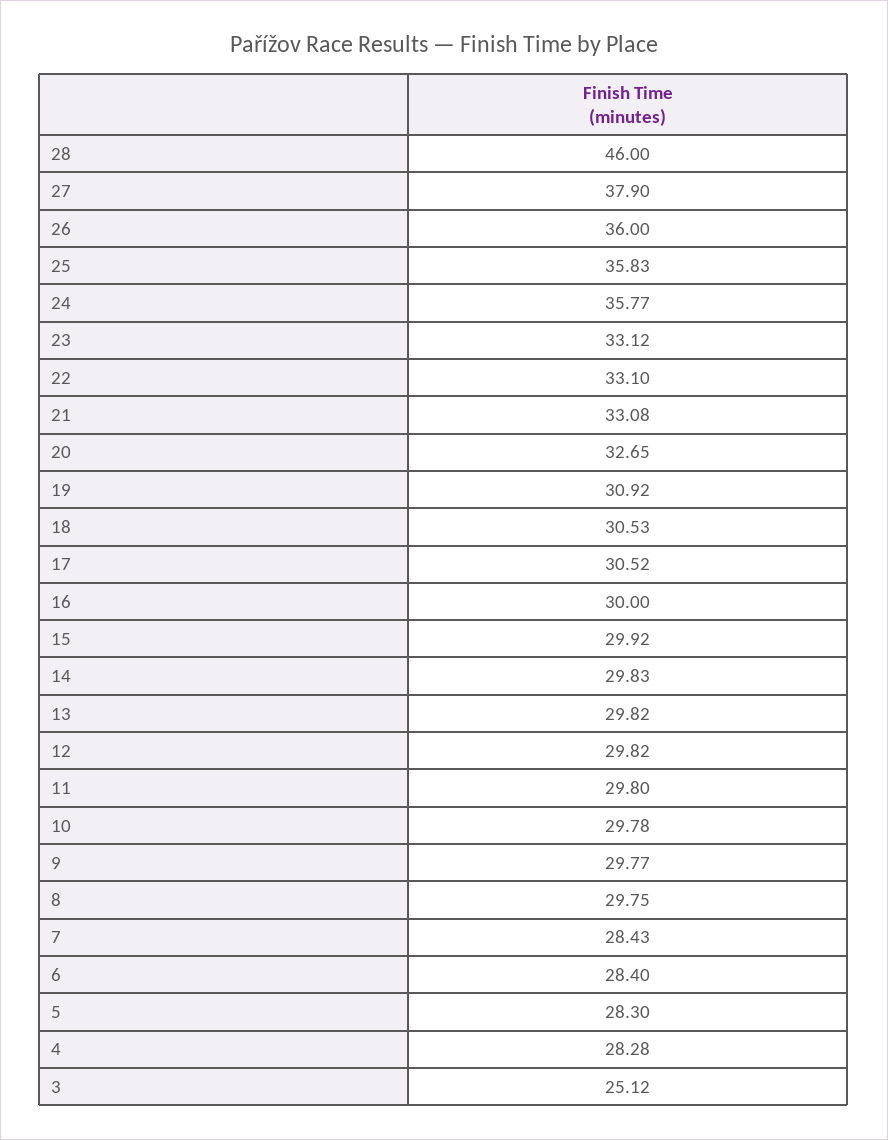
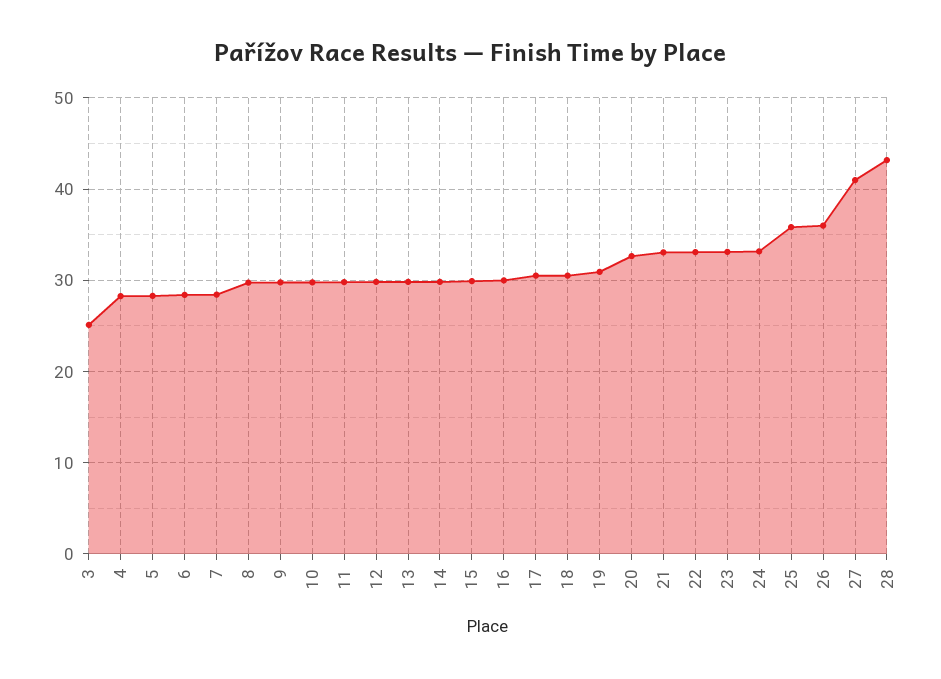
28: 46 -> 43
27: 37.9 -> 41
24: 35.77 -> 33

